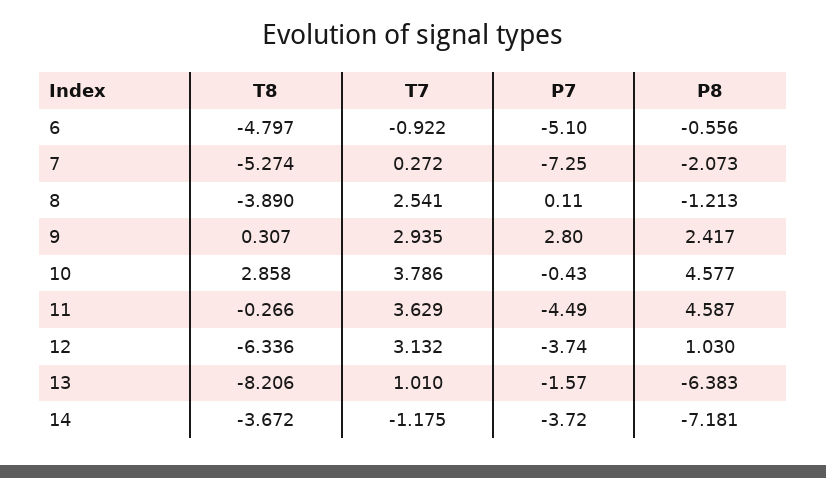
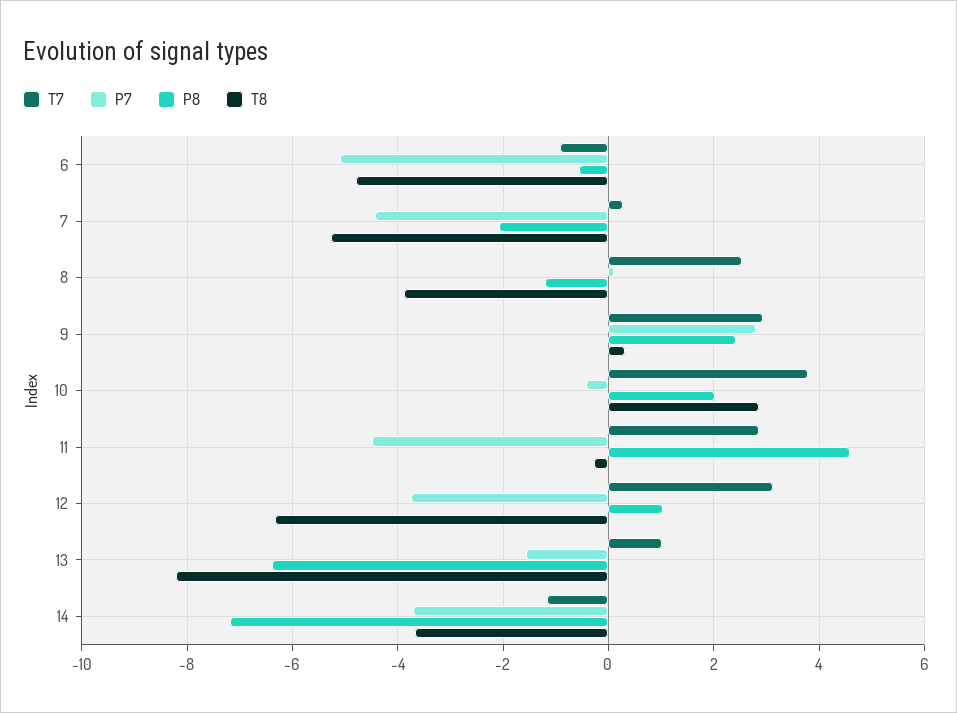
P7, 7: -7.25 -> -4.4
P8, 10: 4.577 -> 2
T7, 11: 3.629 -> 2.8

